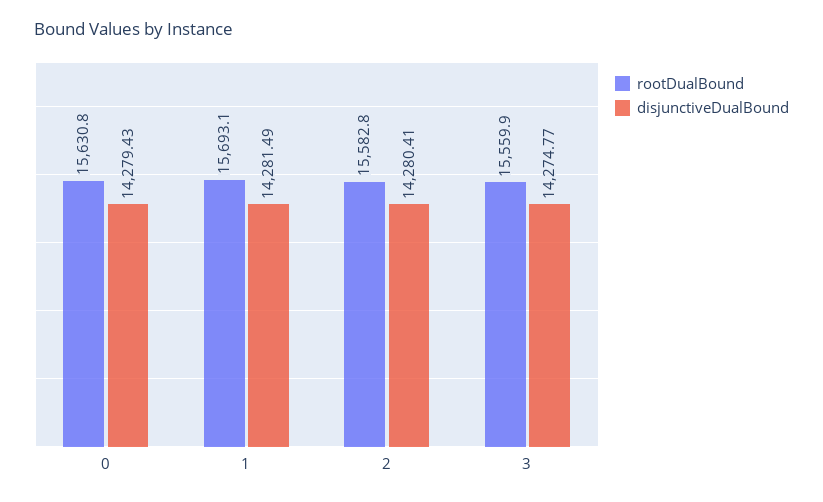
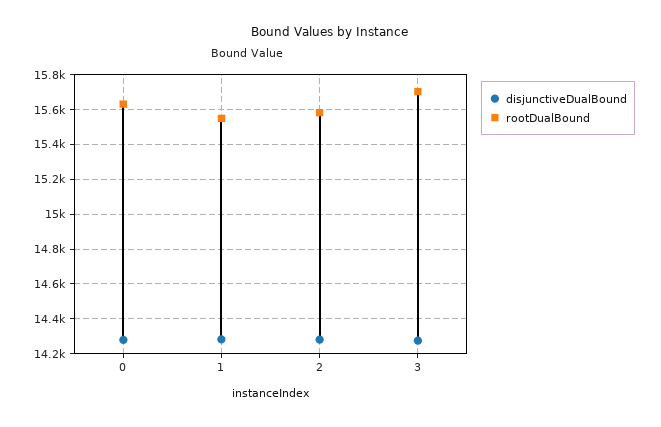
rootDualBound, 1: 15693.1 -> 15550
rootDualBound, 3: 15559.9 -> 15700

